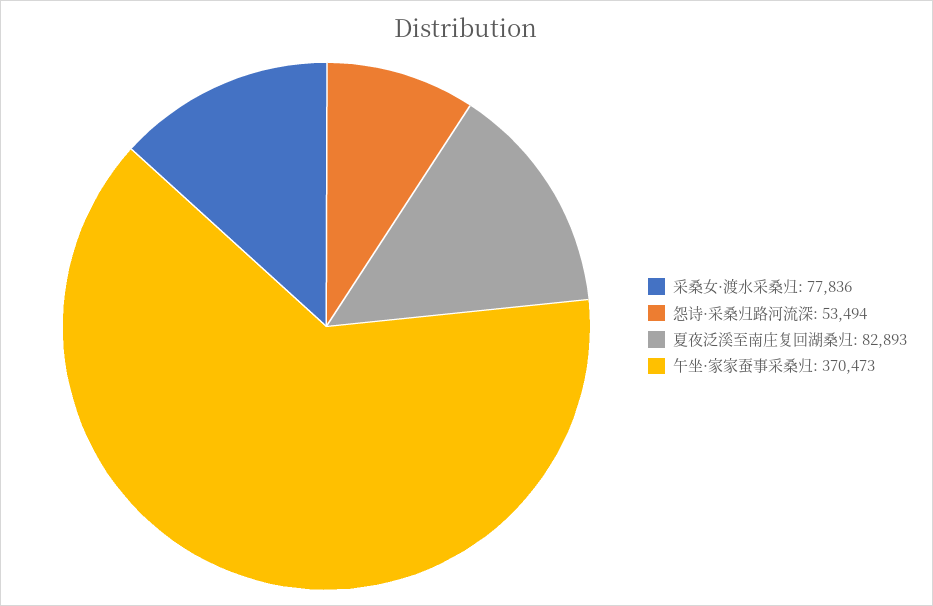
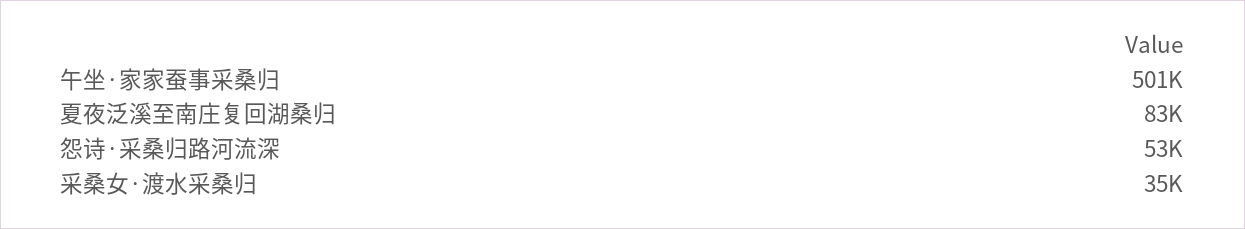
采桑女·渡水采桑归: 77836 -> 35000
午坐·家家蚕事采桑归: 370473 -> 501000

